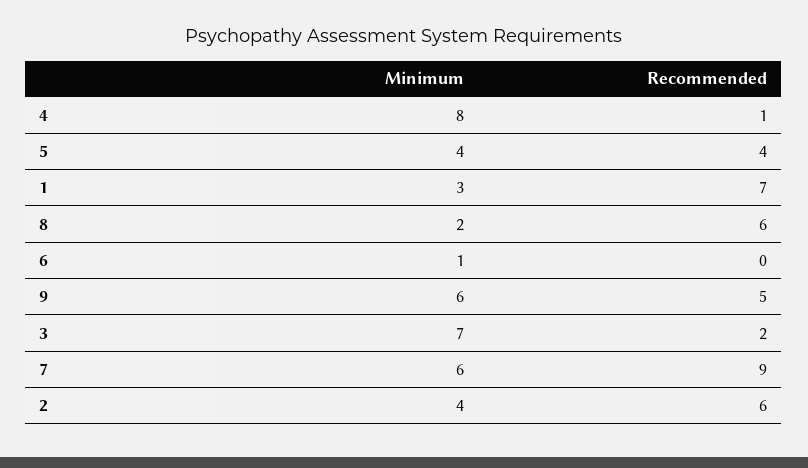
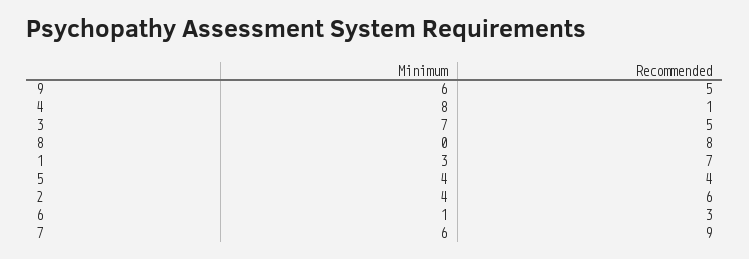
Minimum, 8: 2 -> 0
Recommended, 8: 6 -> 8
Recommended, 6: 0 -> 3
Recommended, 3: 2 -> 5

